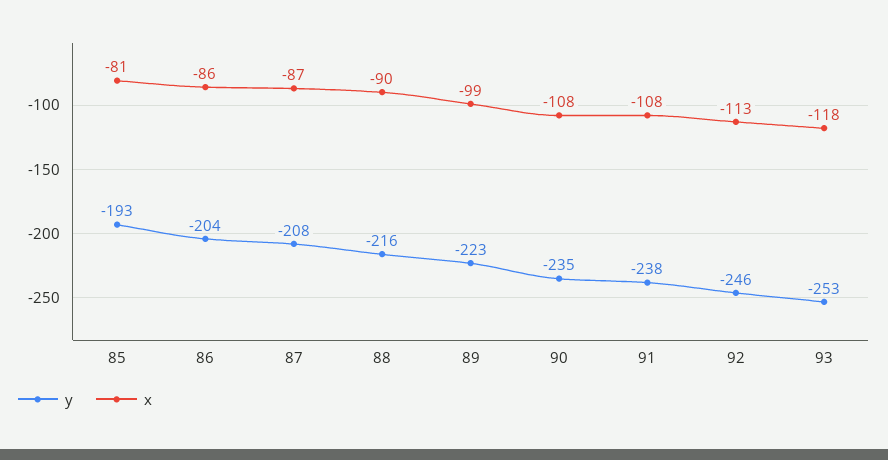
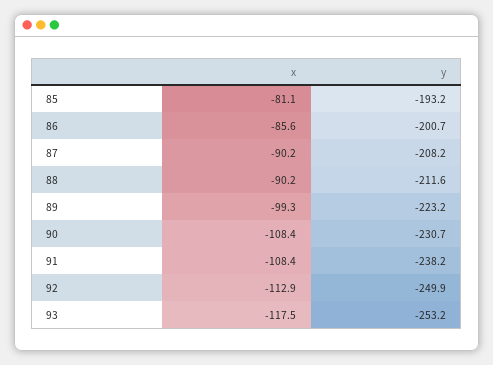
y, 86: -204 -> -200.7
x, 87: -87 -> -90.2
y, 88: -216 -> -211.6
y, 90: -235 -> -230.7
y, 92: -246 -> -249.9

